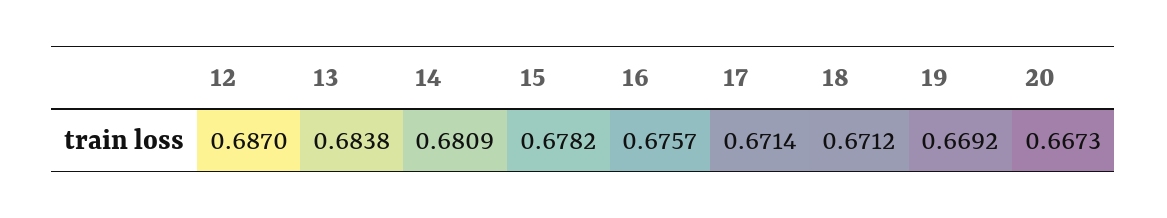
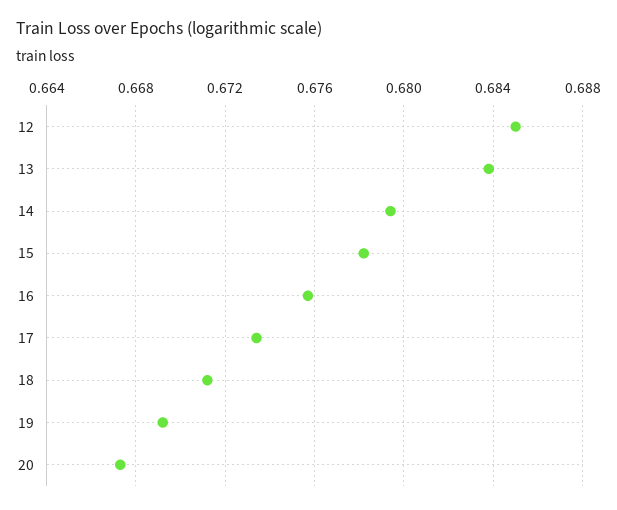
12: 0.687 -> 0.685
14: 0.6809 -> 0.6795
17: 0.6714 -> 0.6735

